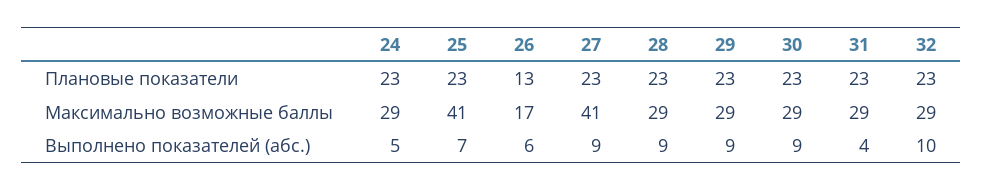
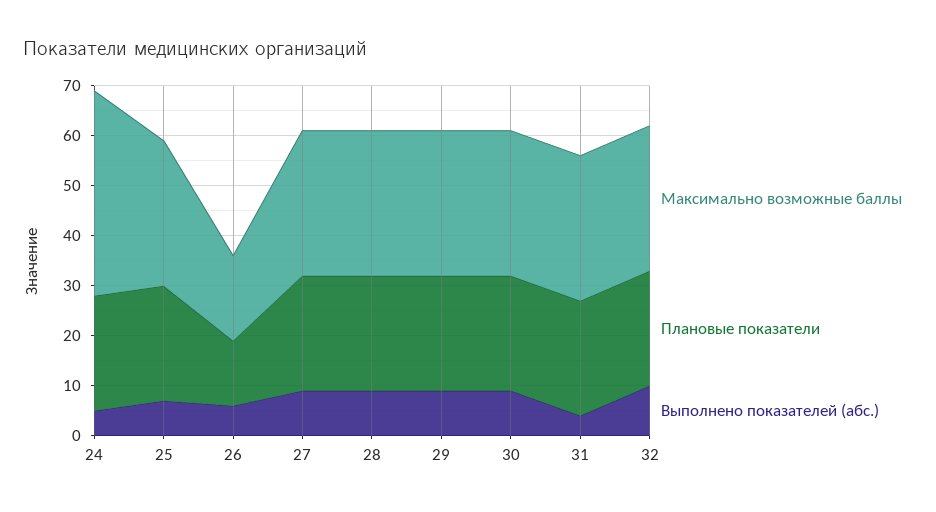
Максимально возможные баллы, 24: 29 -> 40
Максимально возможные баллы, 25: 41 -> 30
Максимально возможные баллы, 27: 41 -> 30

